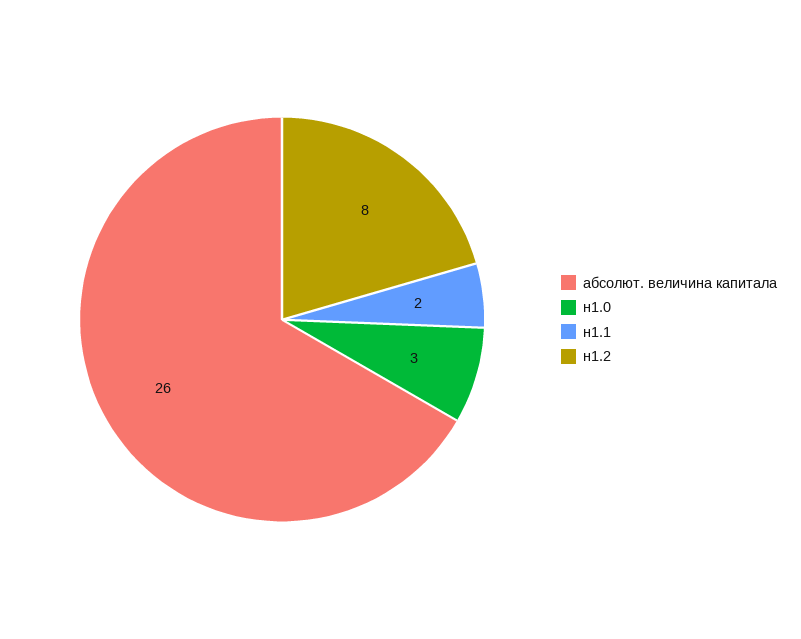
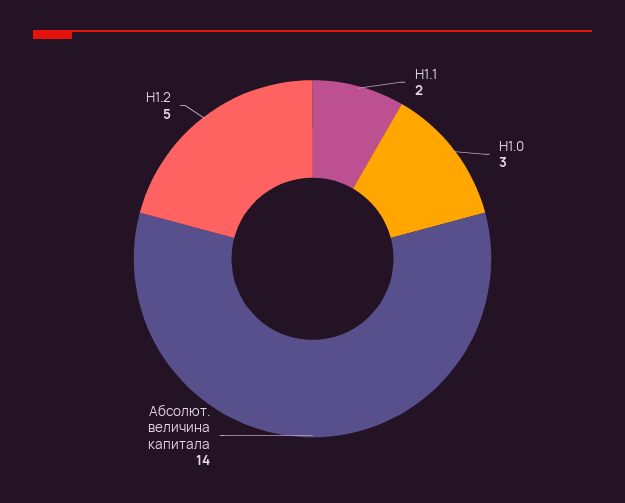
абсолют. величина капитала: 26 -> 14
н1.2: 8 -> 5

